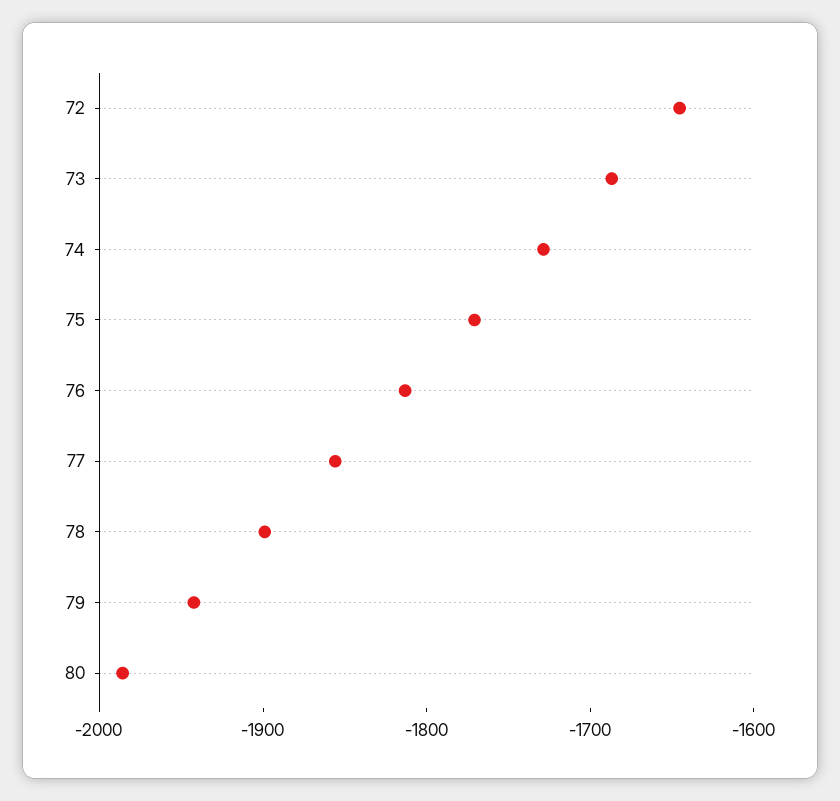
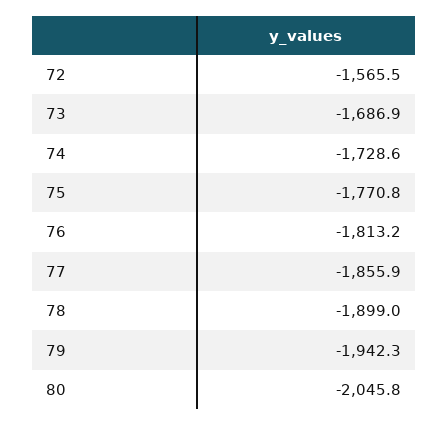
72: -1640 -> -1565.5
80: -1980 -> -2045.8

